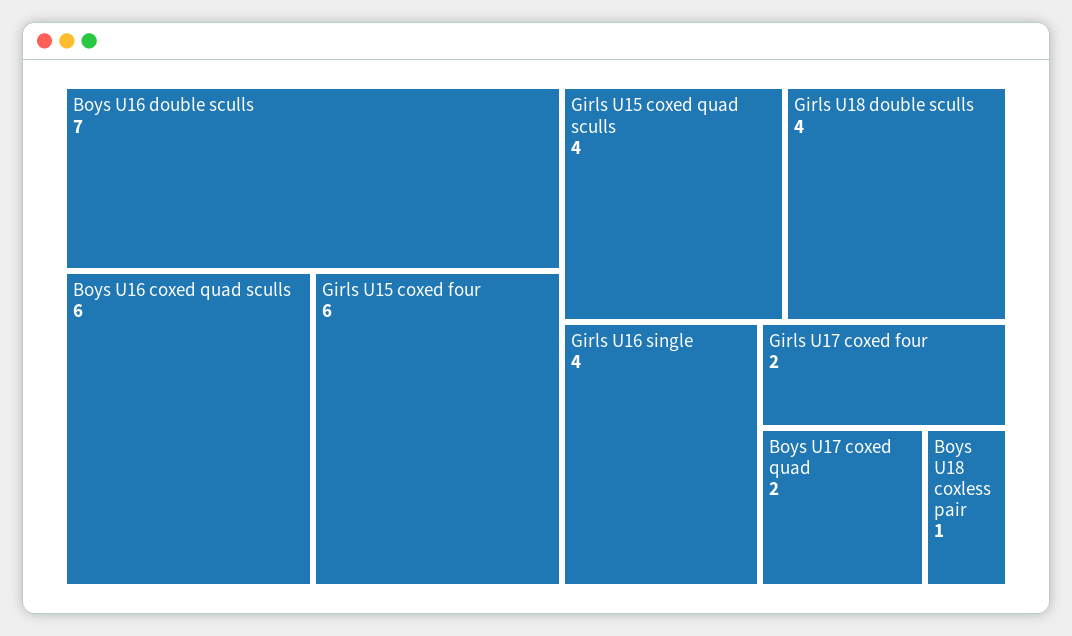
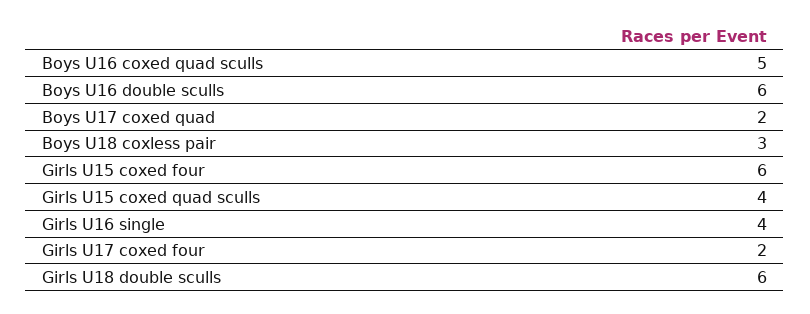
Boys U16 double sculls: 7 -> 6
Boys U16 coxed quad sculls: 6 -> 5
Girls U18 double sculls: 4 -> 6
Boys U18 coxless pair: 1 -> 3

